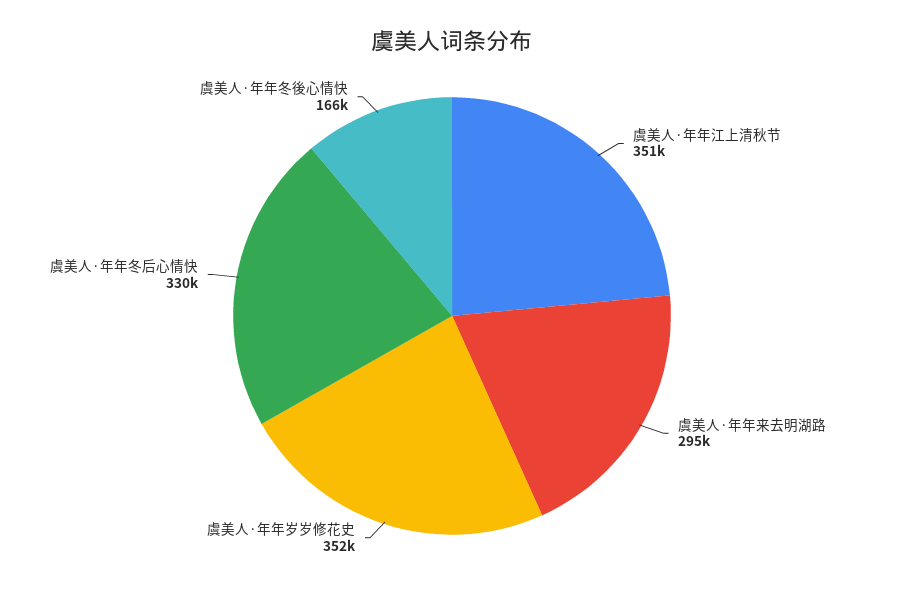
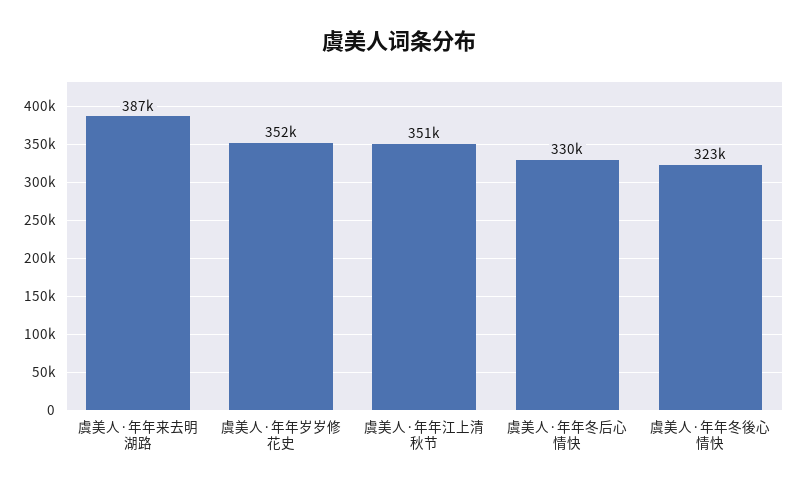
虞美人·年年来去明湖路: 295000 -> 387000
虞美人·年年冬後心情快: 166000 -> 323000

